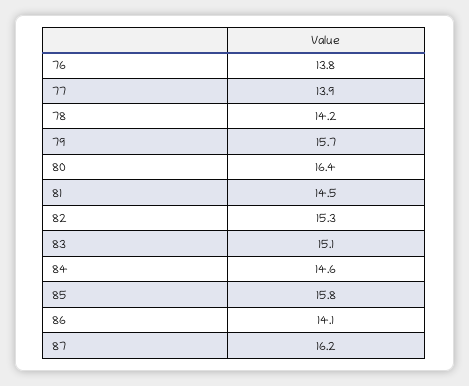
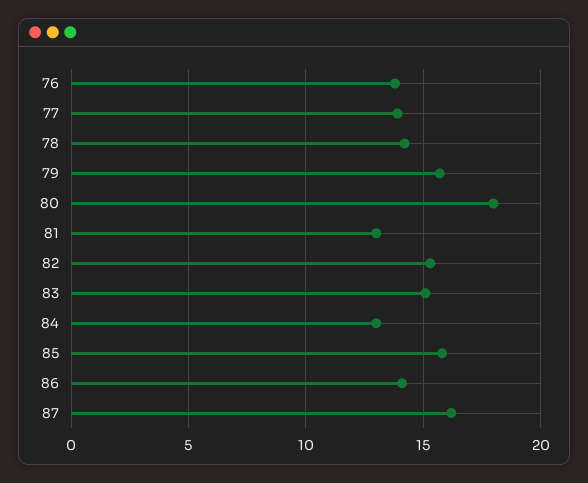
80: 16.4 -> 18
81: 14.5 -> 13
84: 14.6 -> 13

